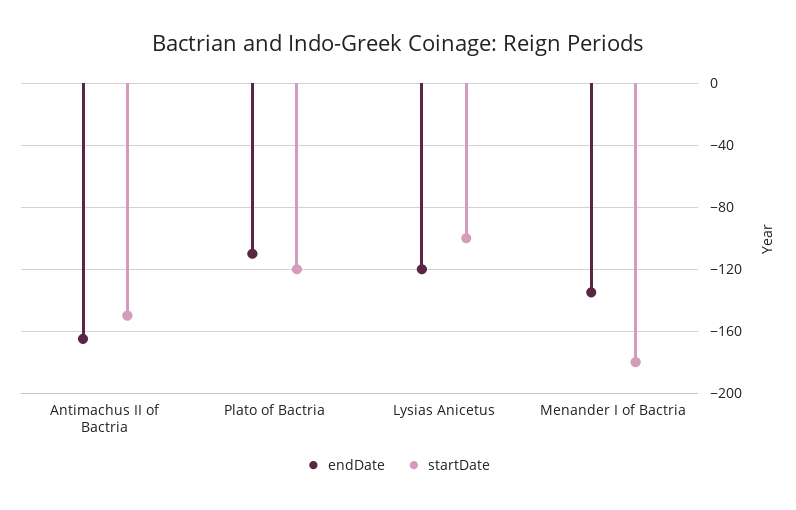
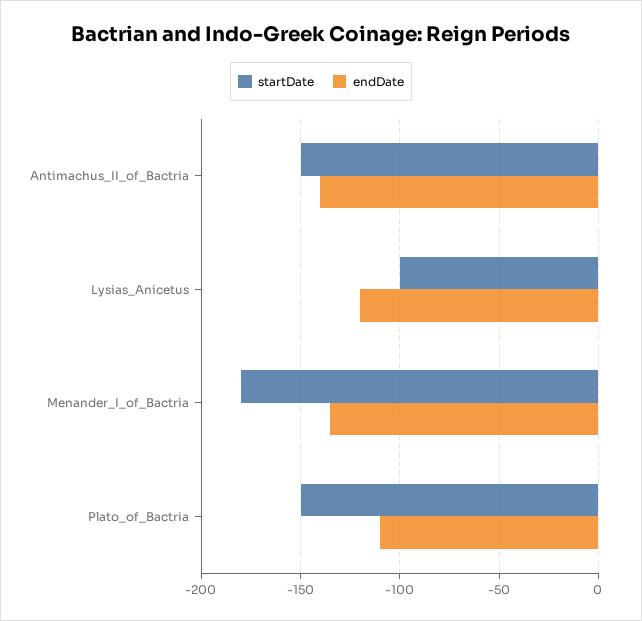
endDate, Antimachus II of Bactria: -165 -> -140
startDate, Plato of Bactria: -120 -> -150

